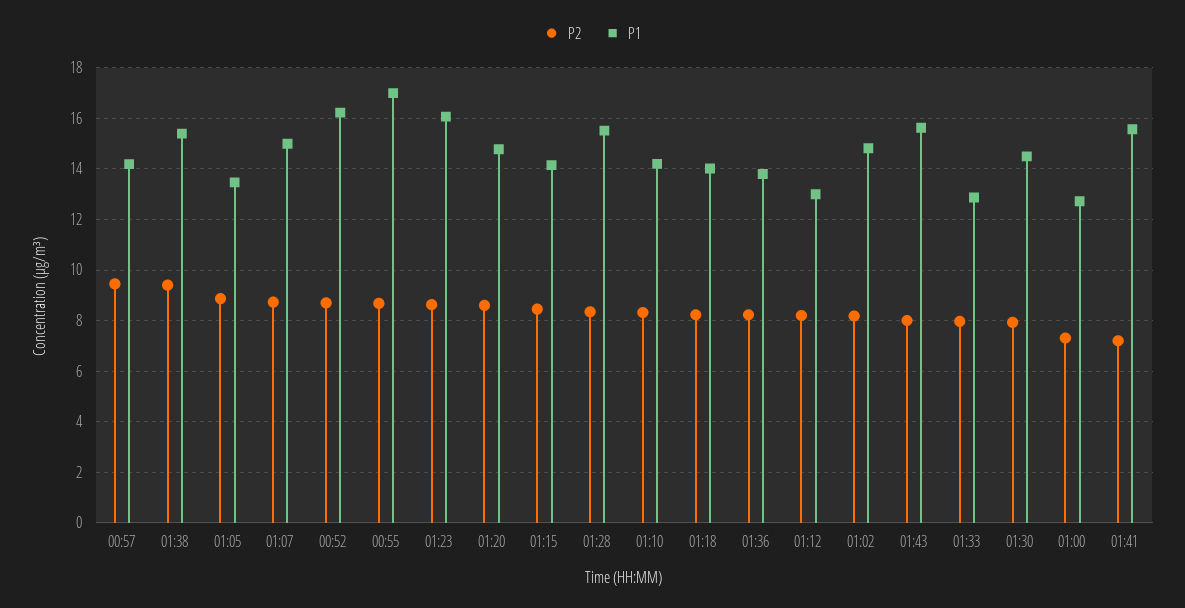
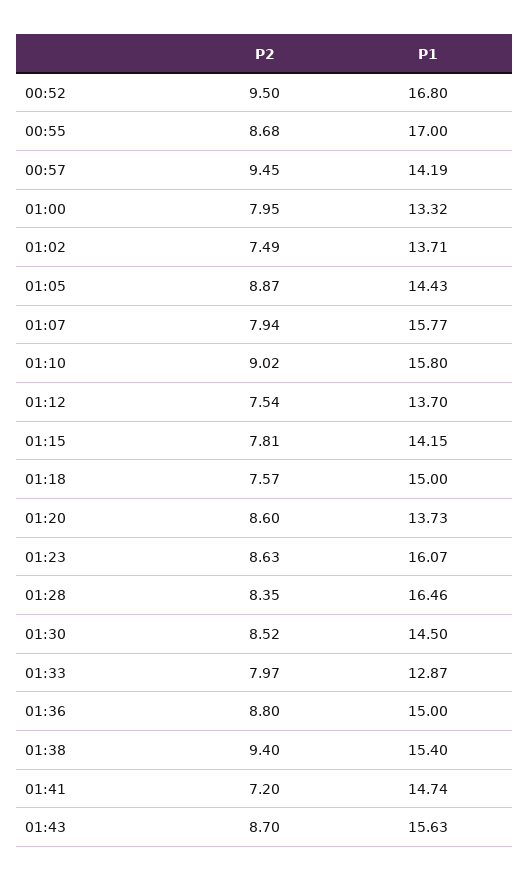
P1, 01:05: 13.5 -> 14.43
P2, 01:07: 8.75 -> 7.94
P1, 01:07: 15 -> 15.77
P2, 00:52: 8.75 -> 9.5
P1, 00:52: 16.25 -> 16.8
P1, 01:20: 14.75 -> 13.73
P2, 01:15: 8.5 -> 7.81
P1, 01:28: 15.5 -> 16.46
P2, 01:10: 8.25 -> 9.02
P1, 01:10: 14.25 -> 15.8
P2, 01:18: 8.25 -> 7.57
P1, 01:18: 14 -> 15
P2, 01:36: 8.25 -> 8.8
P1, 01:36: 13.75 -> 15
P2, 01:12: 8.25 -> 7.54
P1, 01:12: 13 -> 13.7
P2, 01:02: 8.25 -> 7.49
P1, 01:02: 14.75 -> 13.71
P2, 01:43: 8 -> 8.7
P2, 01:30: 8 -> 8.52
P2, 01:00: 7.25 -> 7.95
P1, 01:00: 12.75 -> 13.32
P1, 01:41: 15.5 -> 14.74

